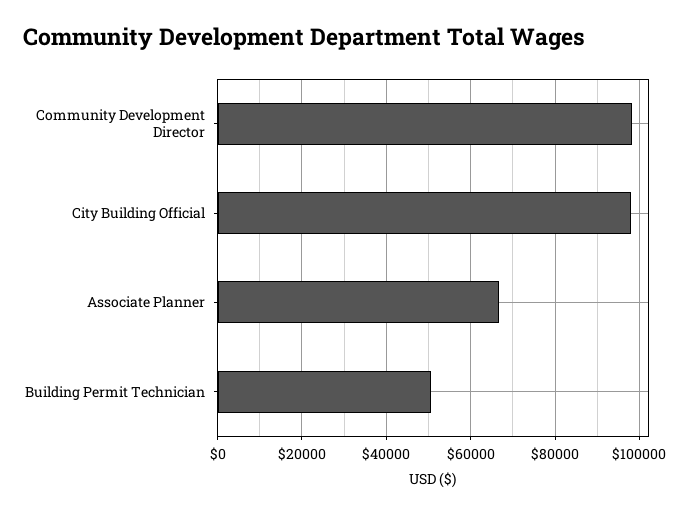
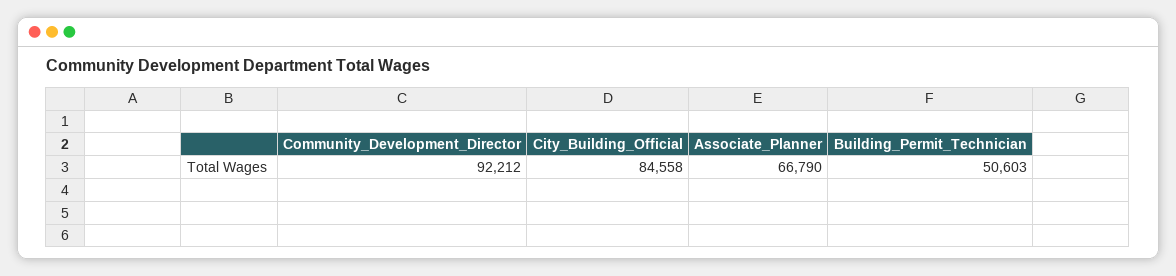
Community Development Director: 98000 -> 92212
City Building Official: 98000 -> 84558

